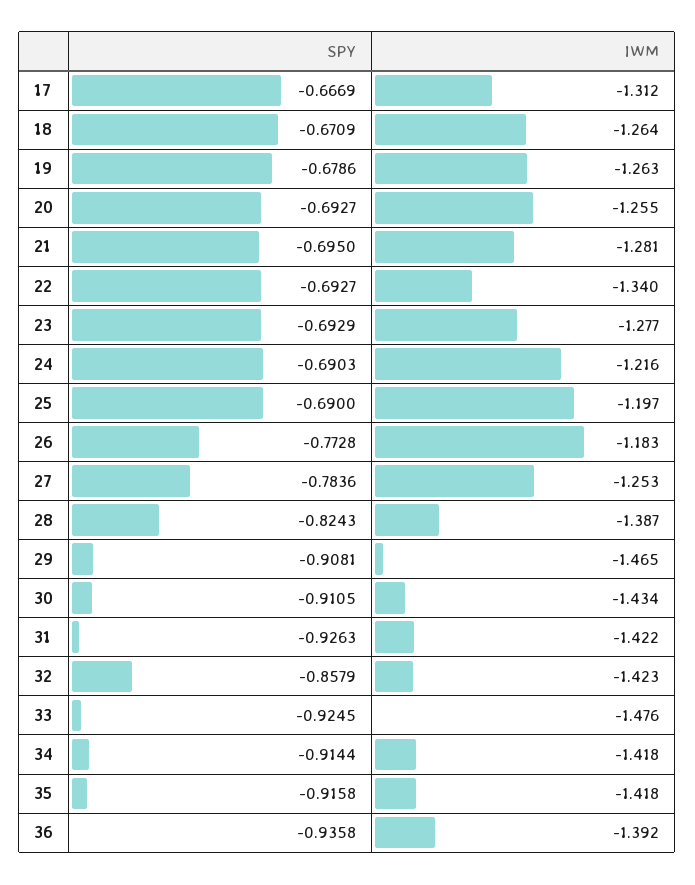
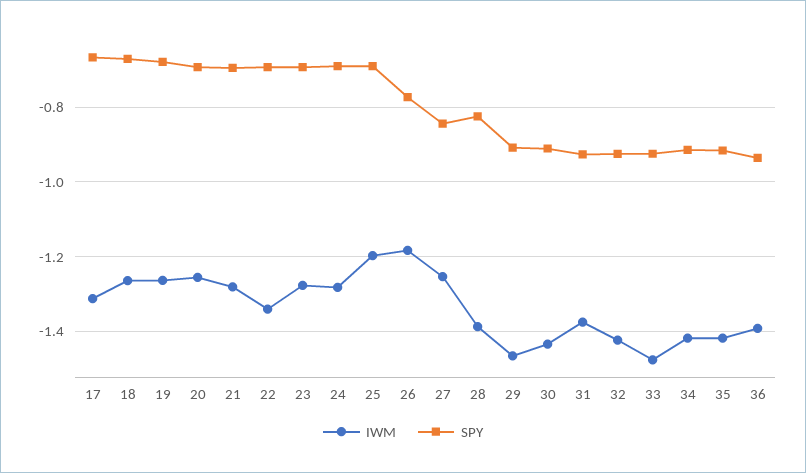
IWM, 24: -1.216 -> -1.28
SPY, 27: -0.7836 -> -0.84
IWM, 31: -1.422 -> -1.38
SPY, 32: -0.8579 -> -0.92

